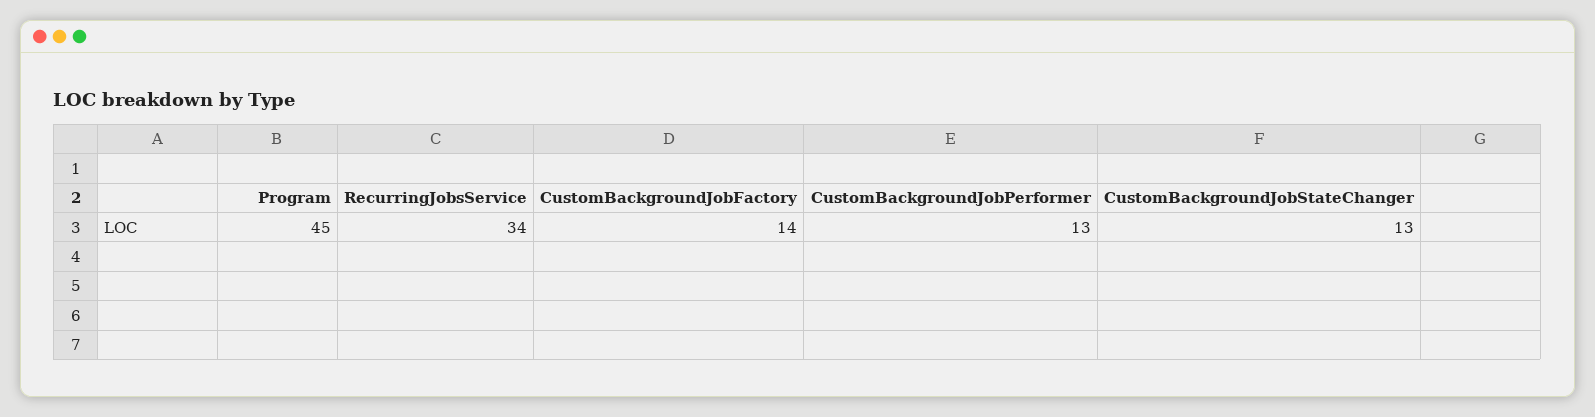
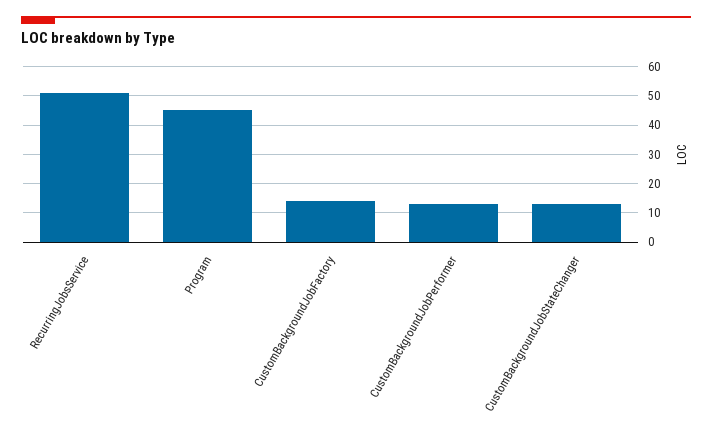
RecurringJobsService: 34 -> 50

